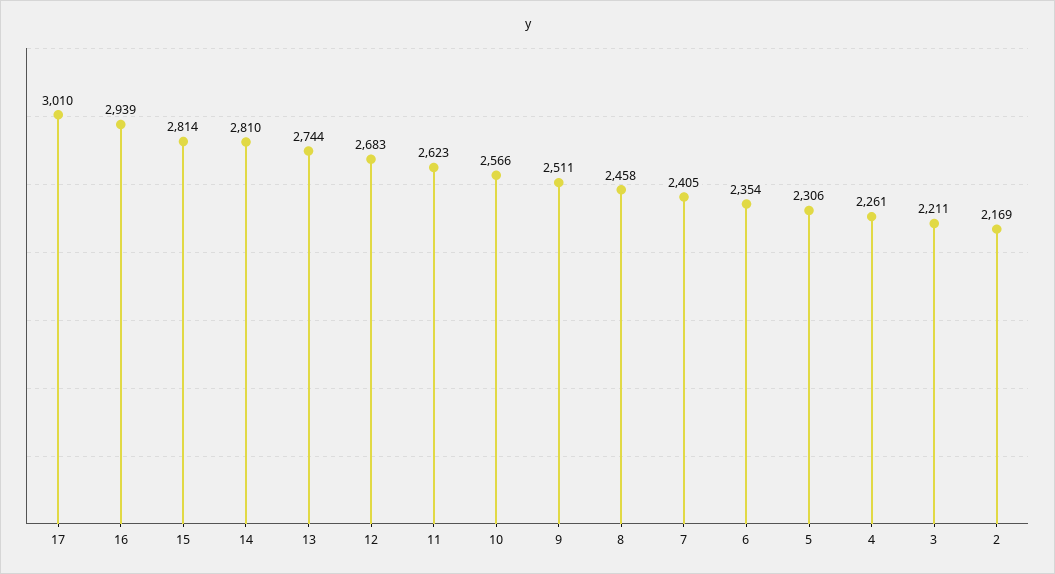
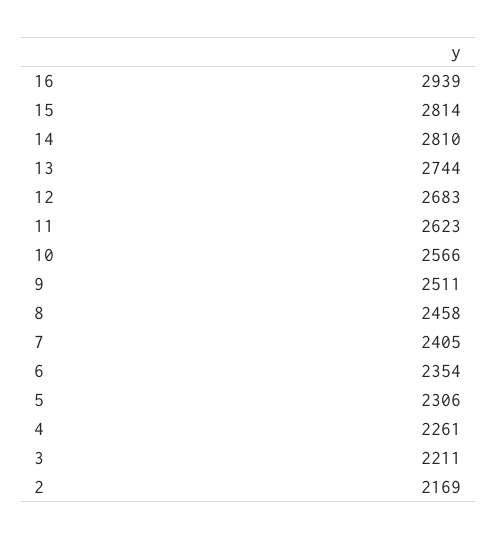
17: 3010 -> none

